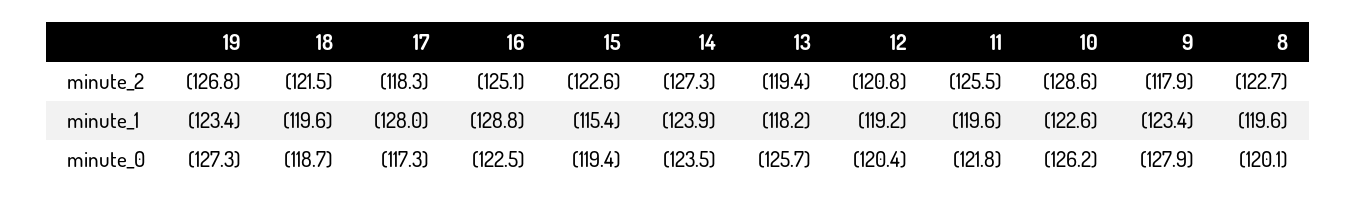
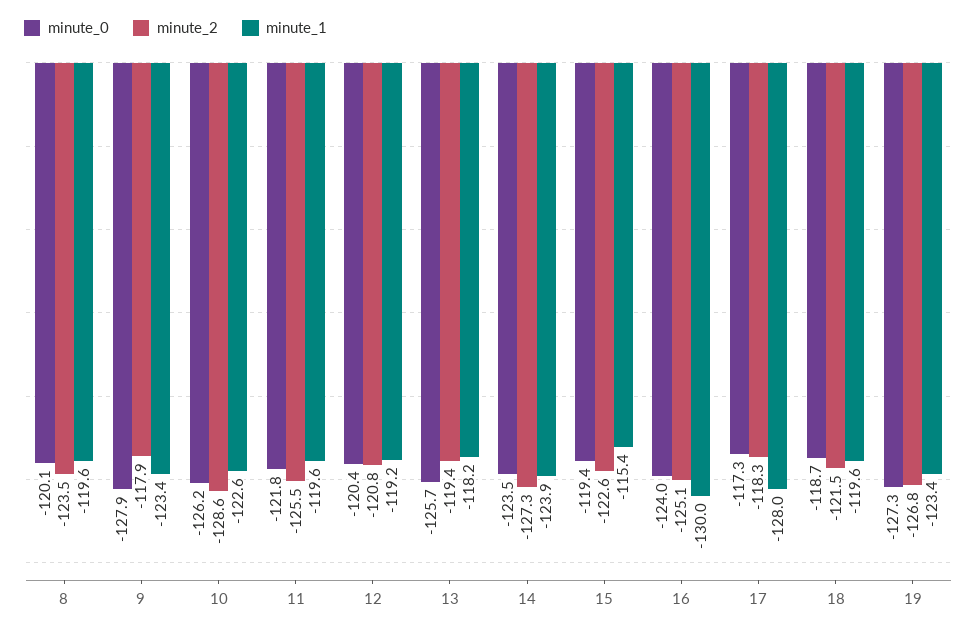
minute_2, 8: -122.7 -> -123.5
minute_1, 16: -128.8 -> -130
minute_0, 16: -122.5 -> -124

